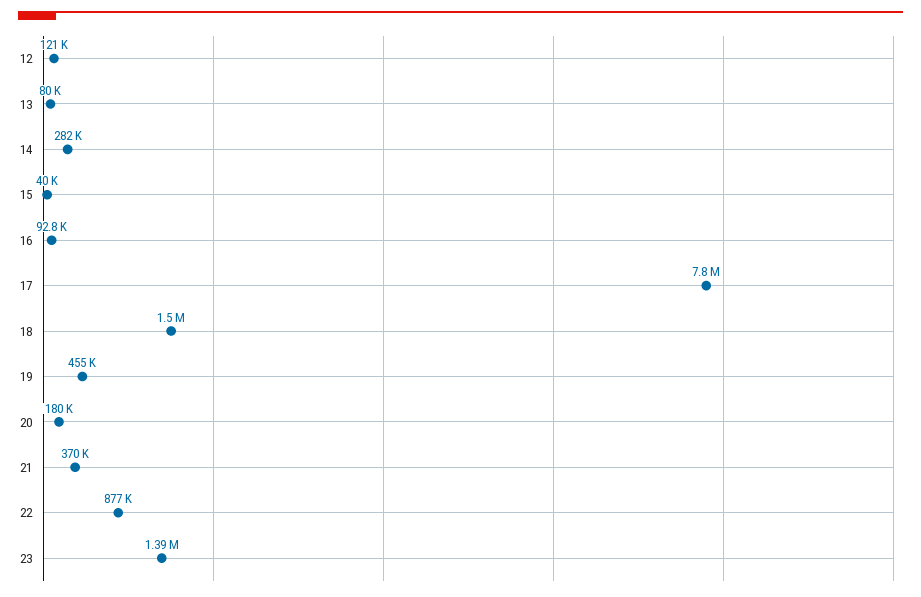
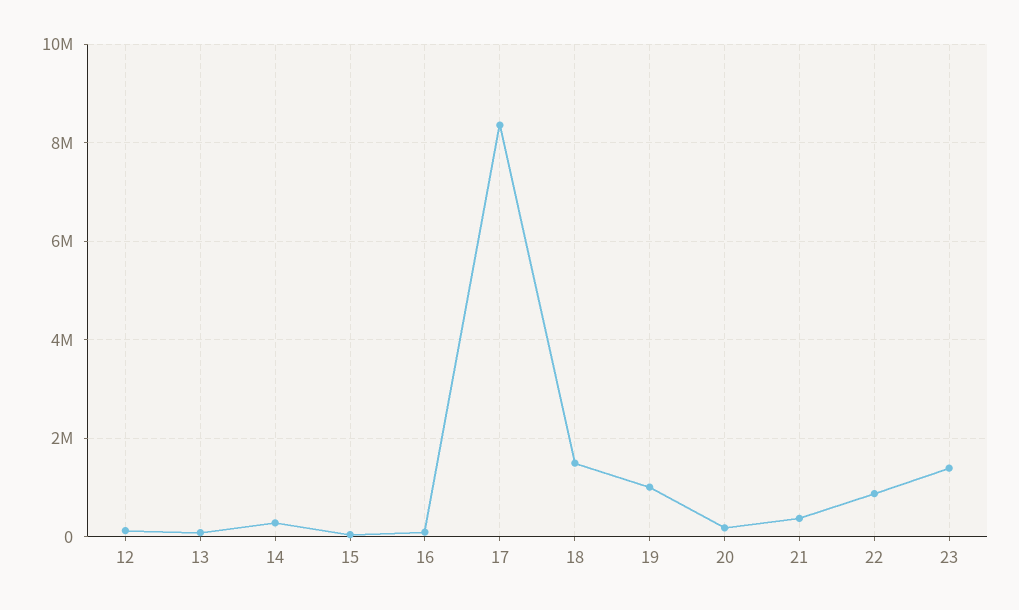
17: 7800000 -> 8400000
19: 455000 -> 1000000

